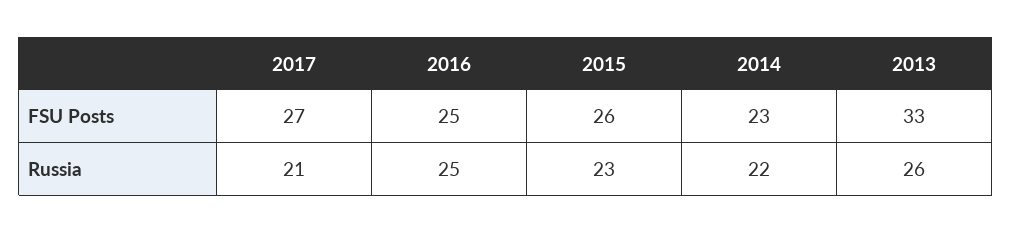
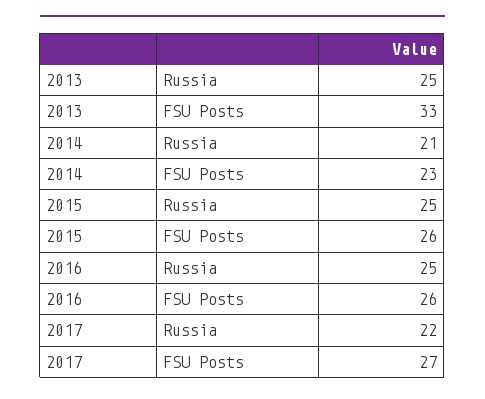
2016, FSU Posts: 25 -> 26
2017, Russia: 21 -> 22
2015, Russia: 23 -> 25
2014, Russia: 22 -> 21
2013, Russia: 26 -> 25

